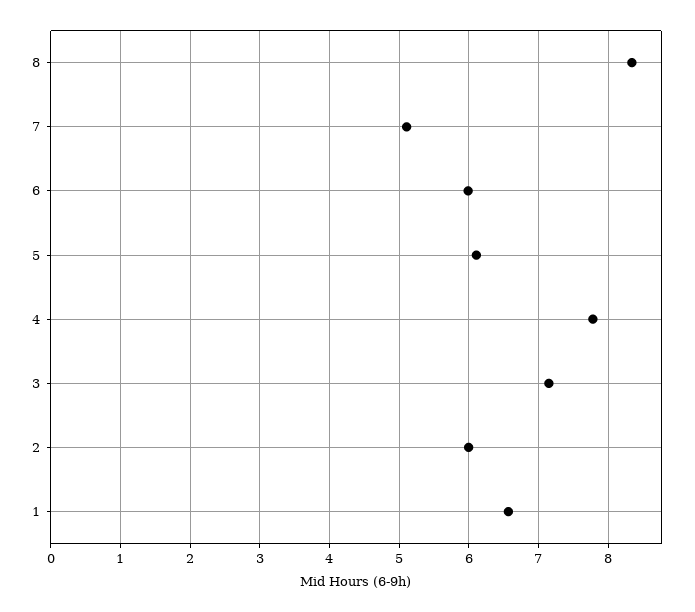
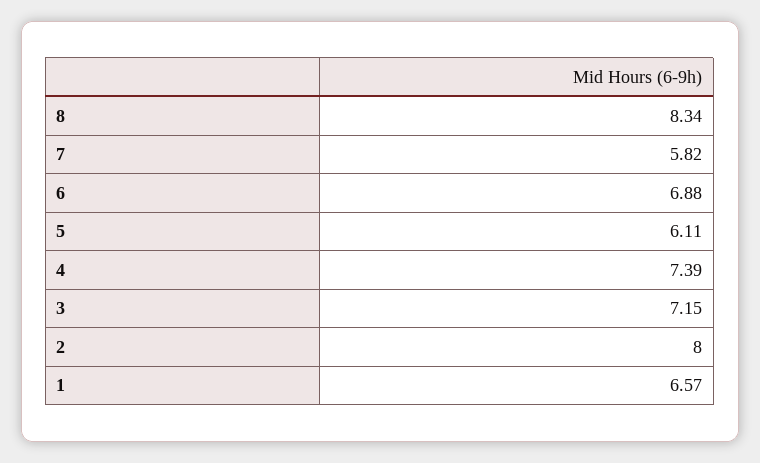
7: 5.1 -> 5.82
6: 6 -> 6.88
4: 7.8 -> 7.39
2: 6 -> 8

